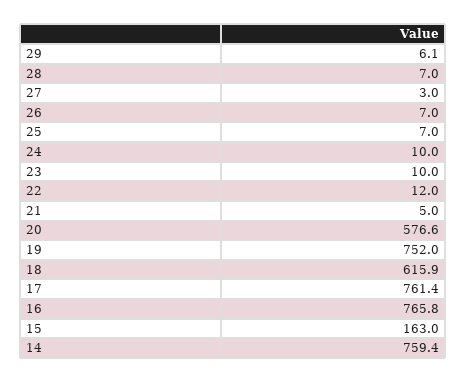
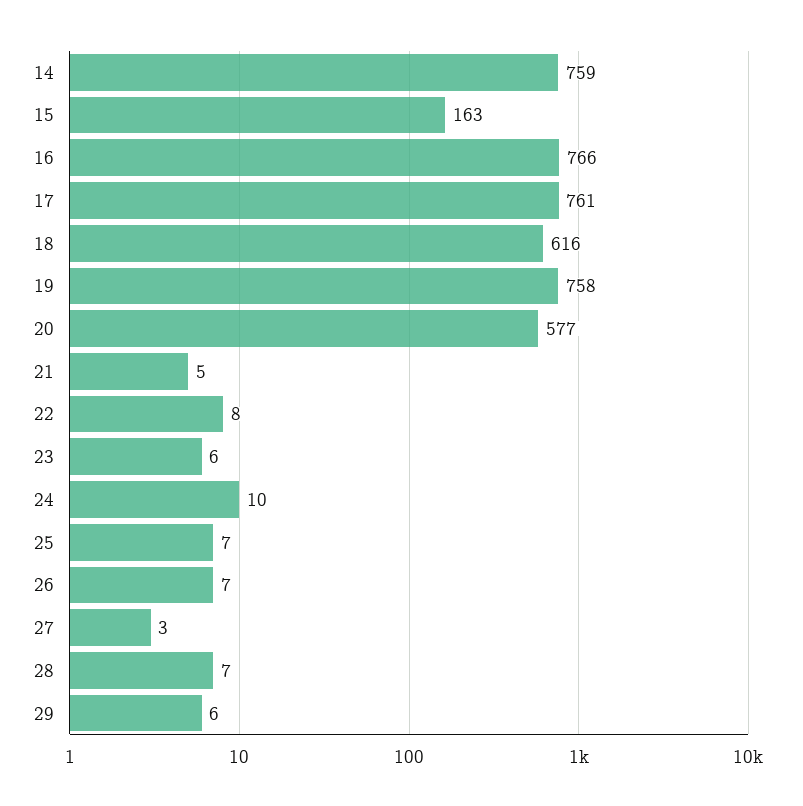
23: 10 -> 6
22: 12 -> 8
19: 752 -> 758

